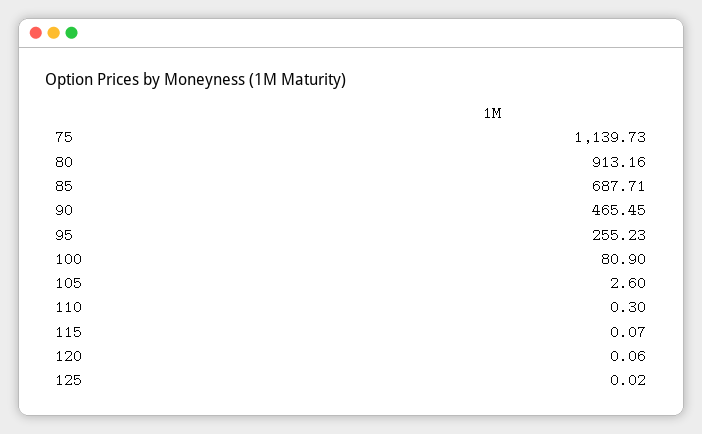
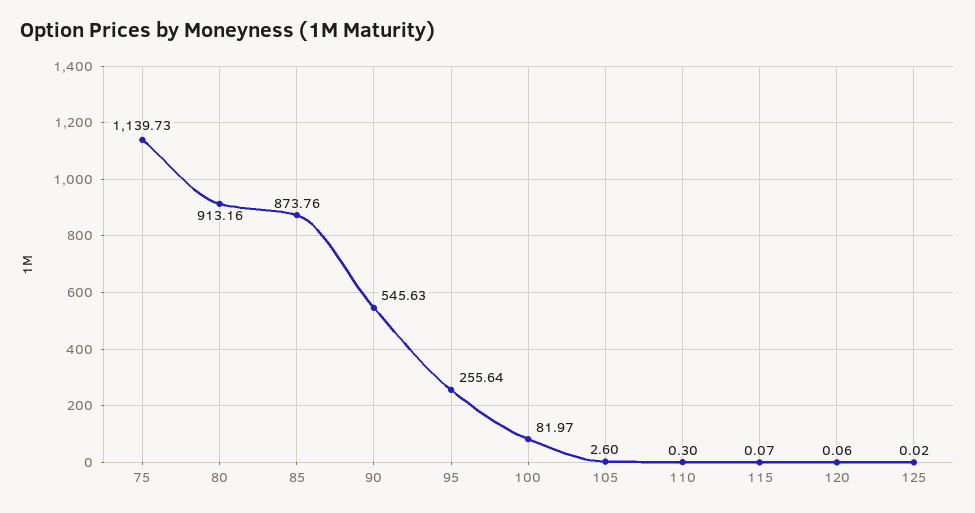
85: 687.71 -> 873.76
90: 465.45 -> 545.63
95: 255.23 -> 255.64
100: 80.9 -> 81.97

